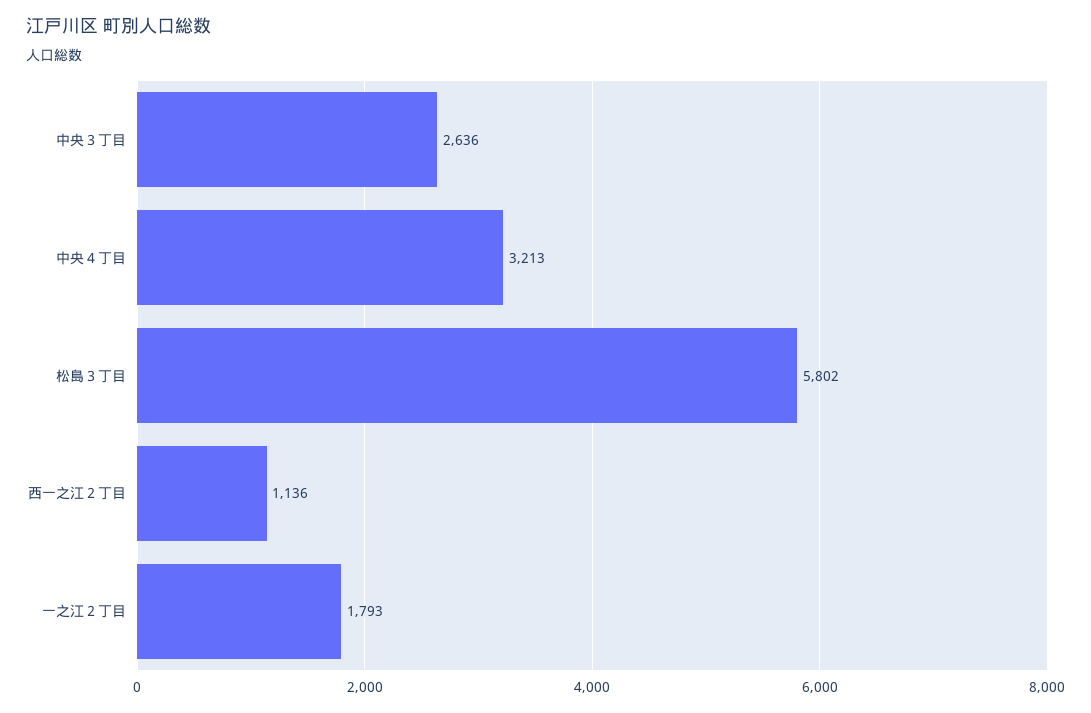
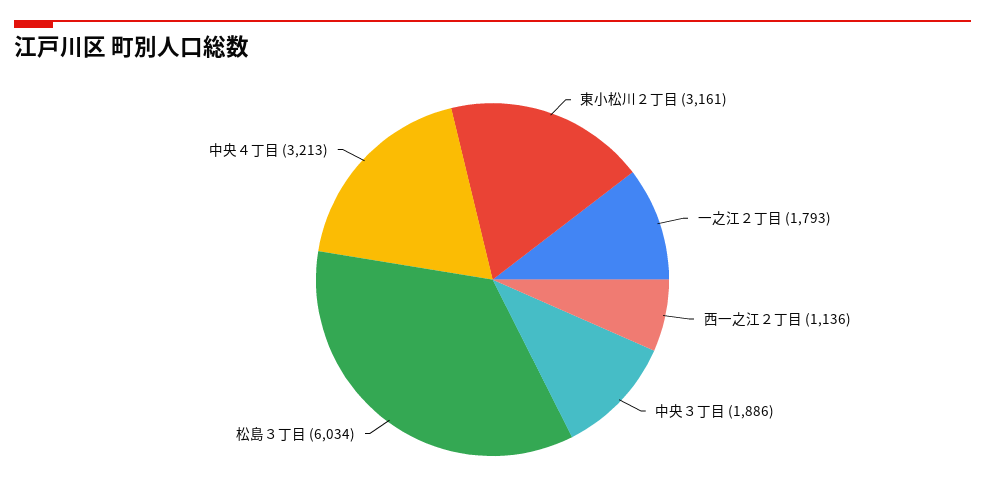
中央３丁目: 2636 -> 1886
松島３丁目: 5802 -> 6034
東小松川２丁目: none -> 3161

